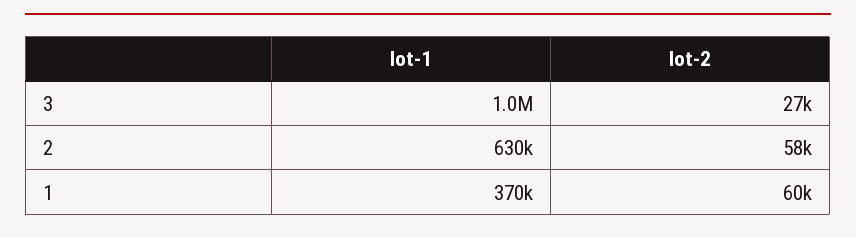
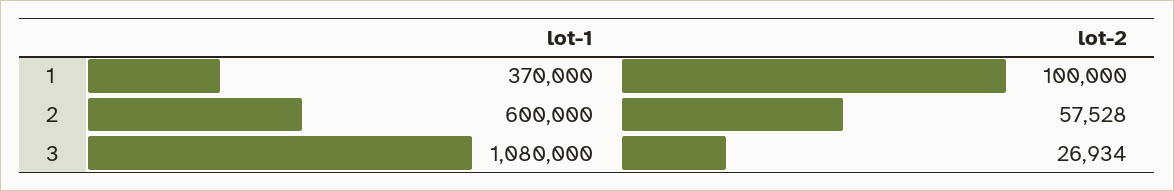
lot-1, 3: 1000000 -> 1080000
lot-1, 2: 630000 -> 600000
lot-2, 1: 60000 -> 100000

